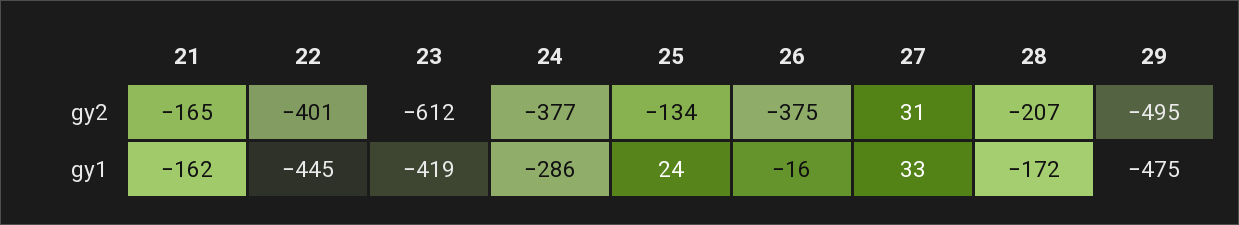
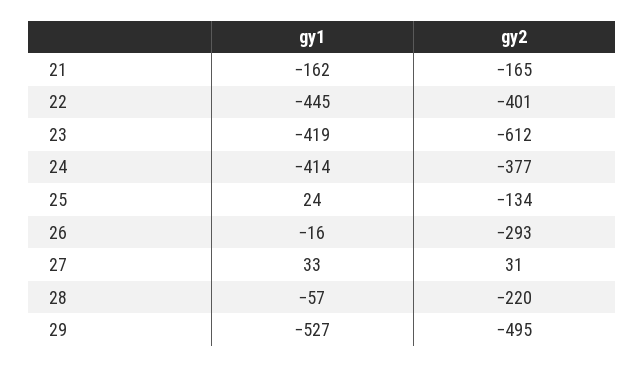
26, gy2: -375 -> -293
28, gy2: -207 -> -220
24, gy1: -286 -> -414
28, gy1: -172 -> -57
29, gy1: -475 -> -527

